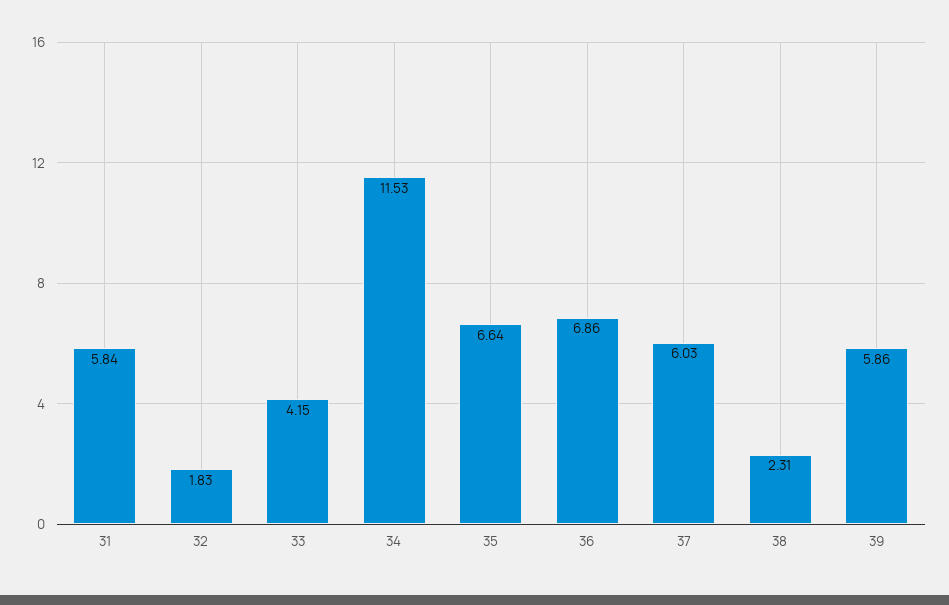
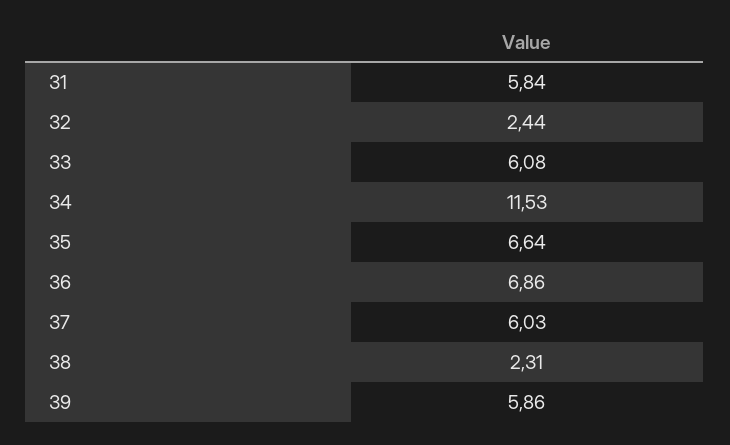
32: 1.83 -> 2.44
33: 4.15 -> 6.08

